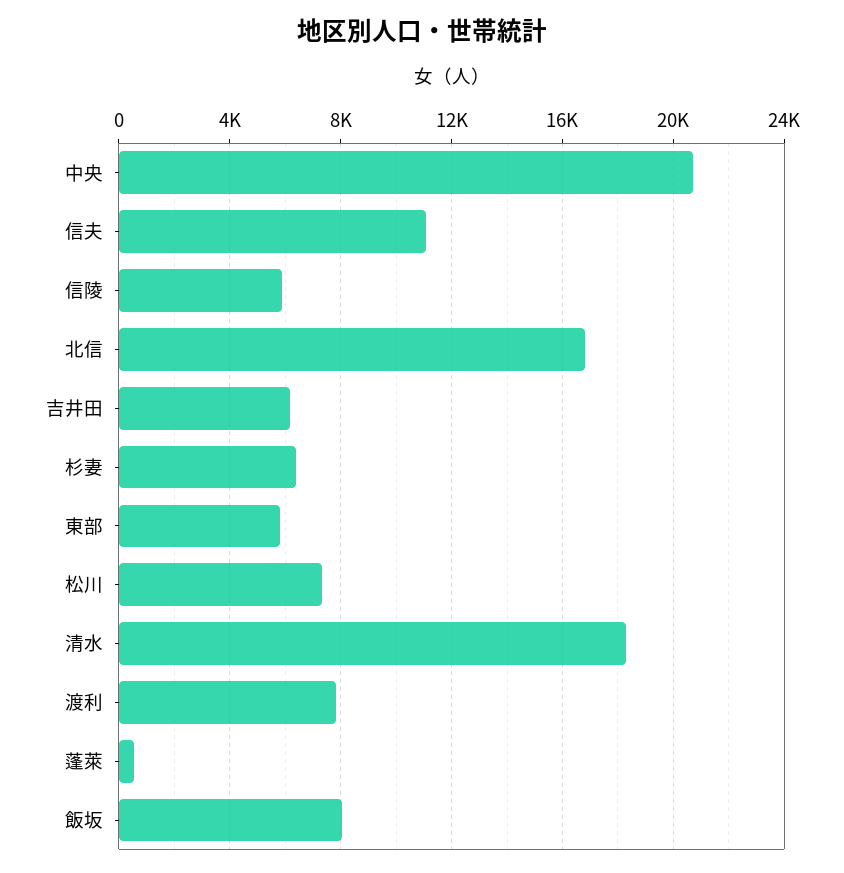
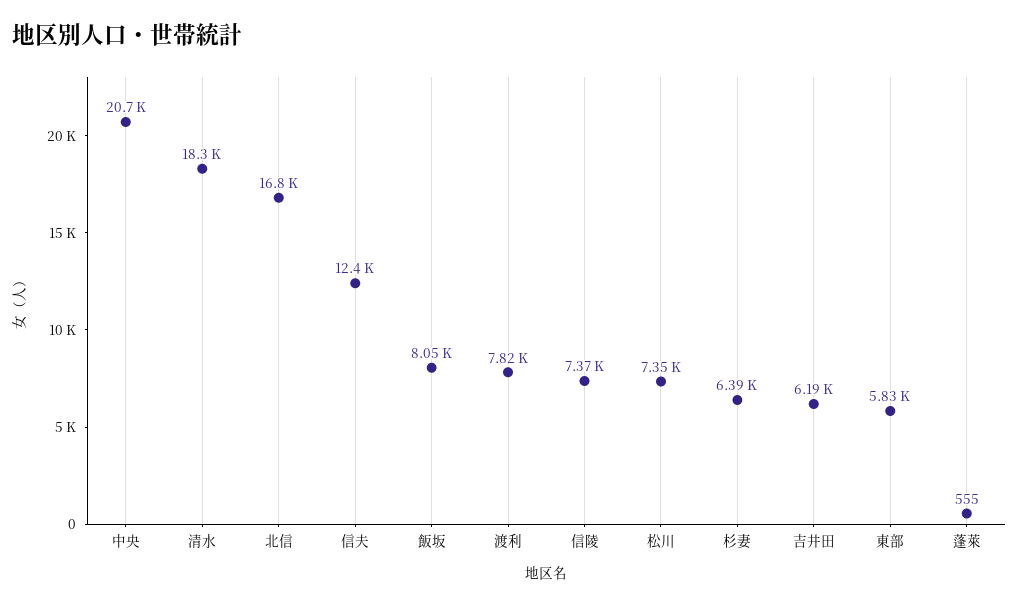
信夫: 11000 -> 12400
信陵: 6000 -> 7370

